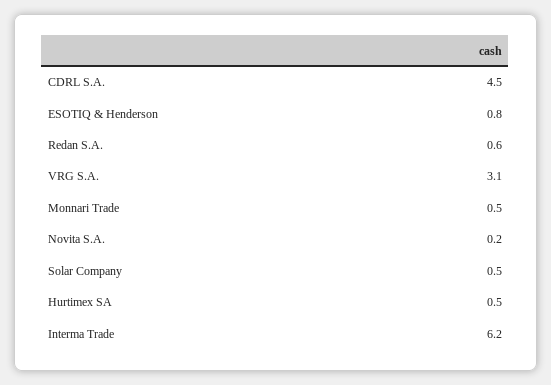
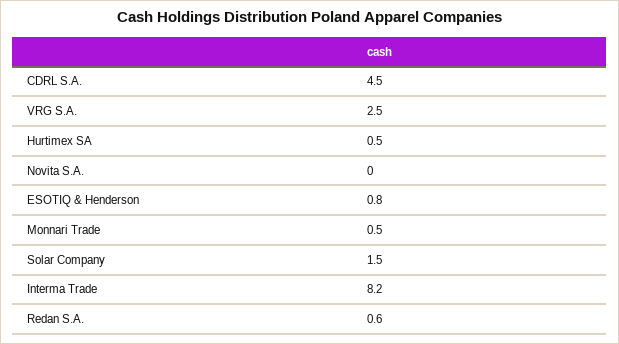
VRG S.A.: 3.1 -> 2.5
Novita S.A.: 0.2 -> 0
Solar Company: 0.5 -> 1.5
Interma Trade: 6.2 -> 8.2

